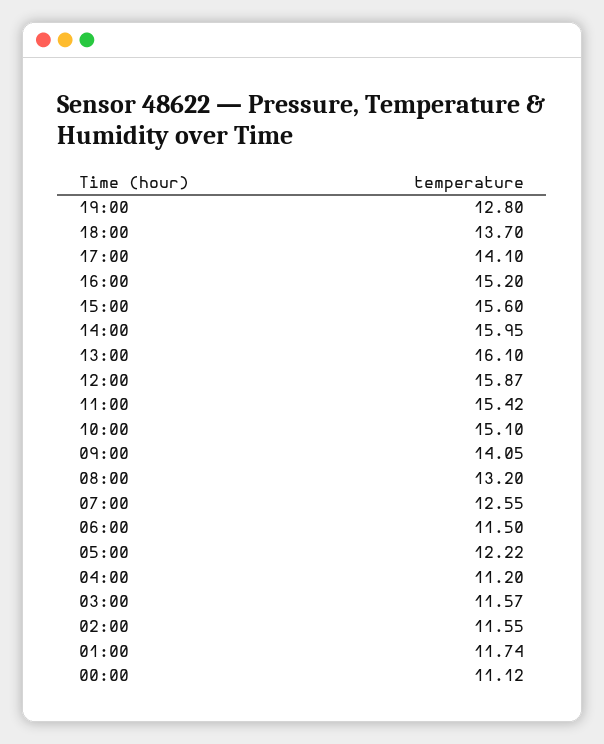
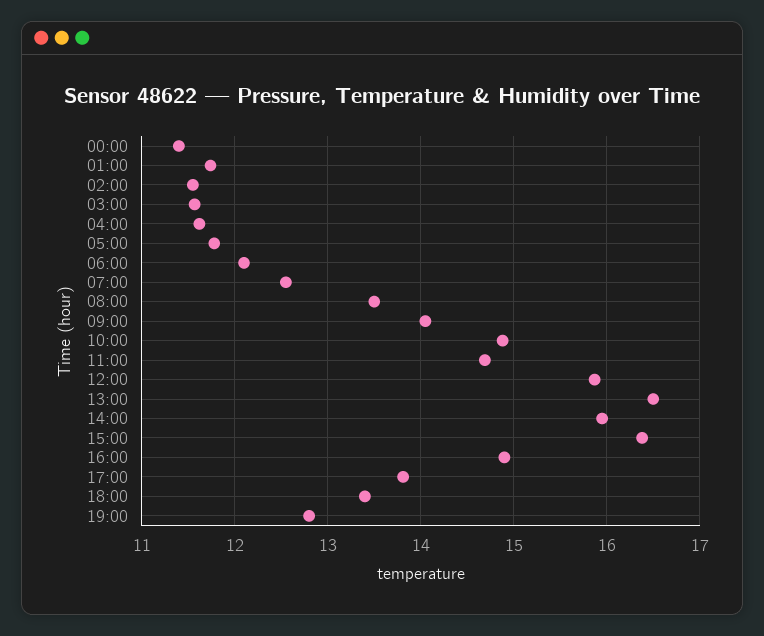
18:00: 13.7 -> 13.4
17:00: 14.1 -> 13.8
16:00: 15.2 -> 14.9
15:00: 15.6 -> 16.4
13:00: 16.1 -> 16.5
11:00: 15.42 -> 14.7
10:00: 15.1 -> 14.9
08:00: 13.2 -> 13.5
06:00: 11.5 -> 12.1
05:00: 12.22 -> 11.8
04:00: 11.2 -> 11.6
00:00: 11.12 -> 11.4

